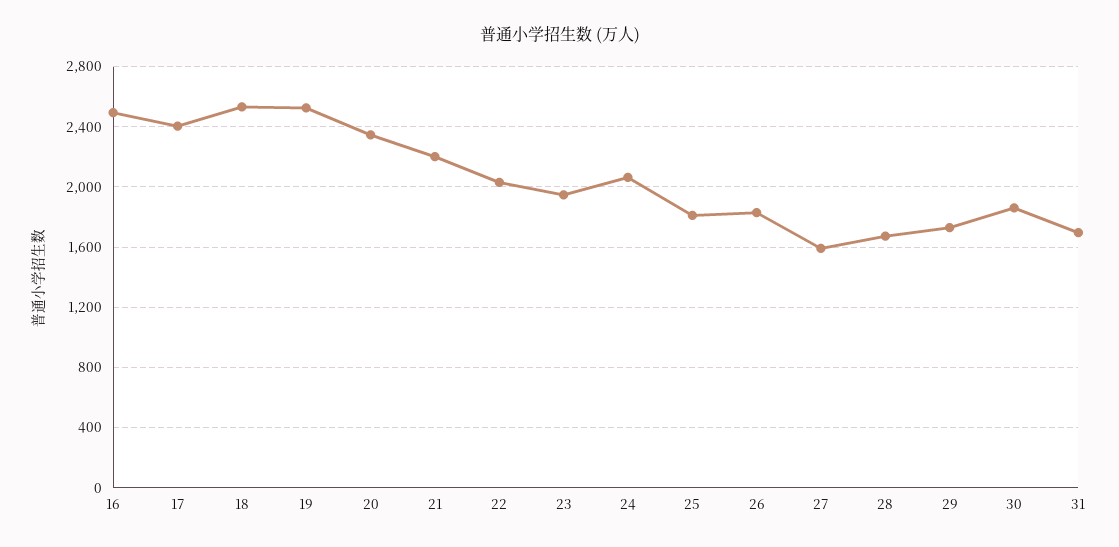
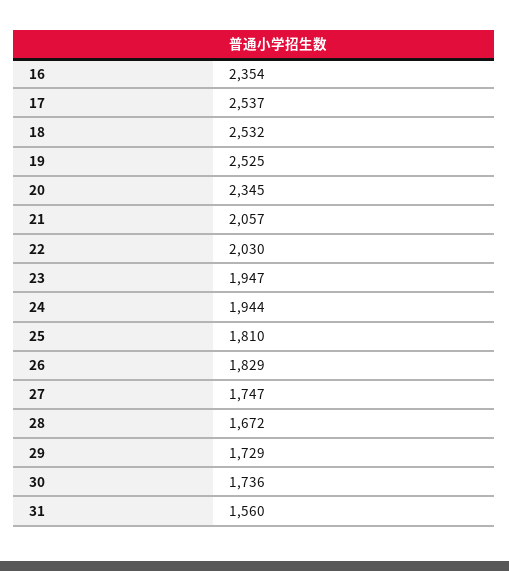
16: 2500 -> 2354
17: 2400 -> 2537
21: 2200 -> 2057
24: 2050 -> 1944
27: 1600 -> 1747
30: 1850 -> 1736
31: 1700 -> 1560

